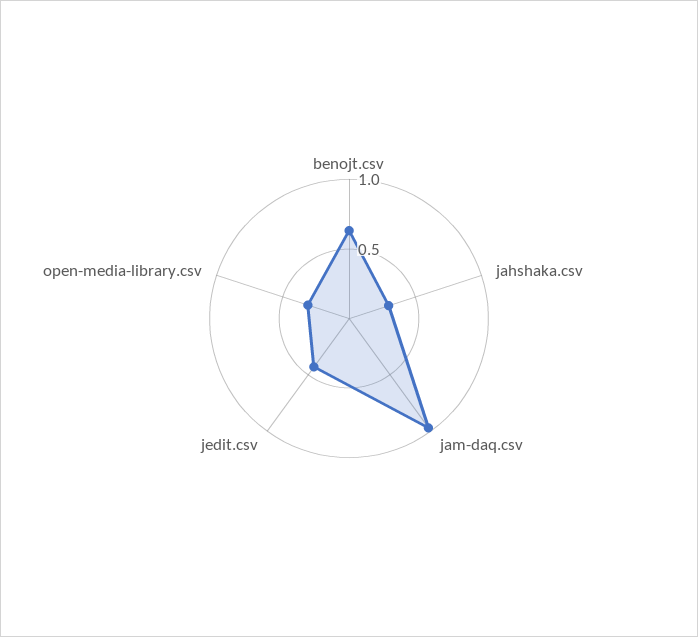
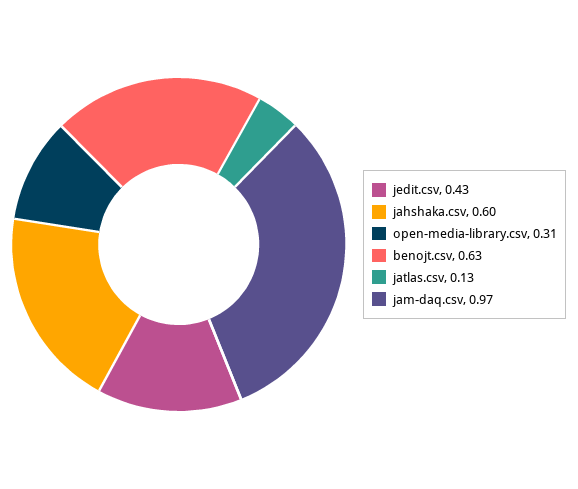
jahshaka.csv: 0.3 -> 0.6
jatlas.csv: none -> 0.13

